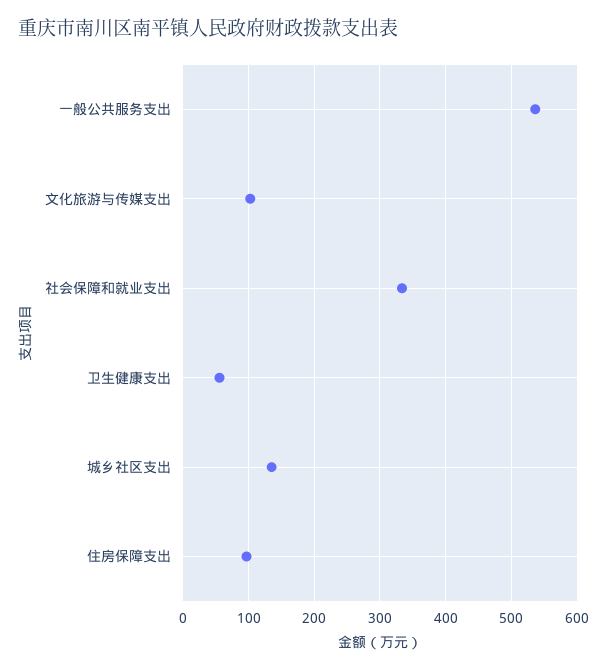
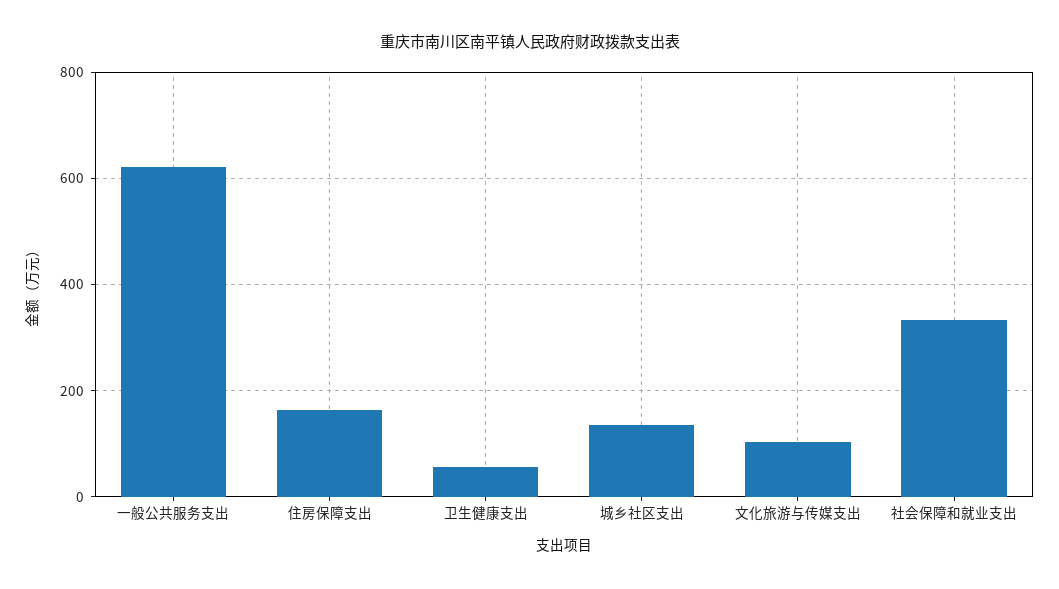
一般公共服务支出: 540 -> 620
住房保障支出: 100 -> 160

